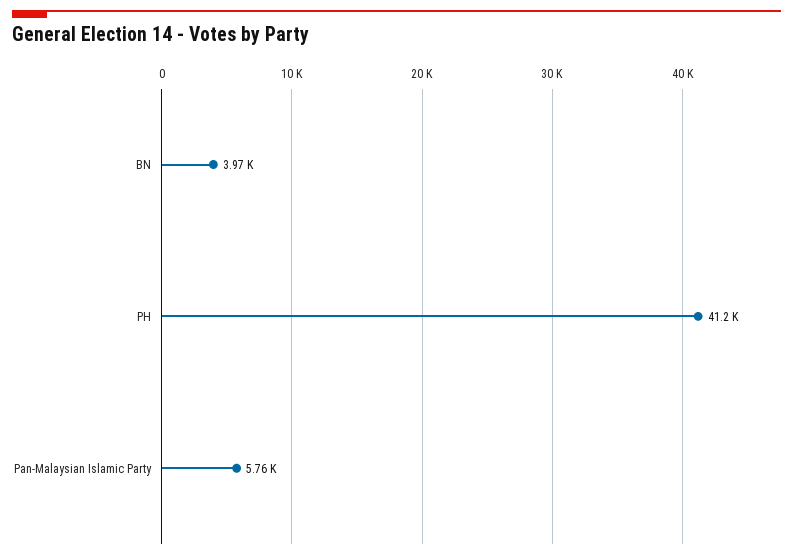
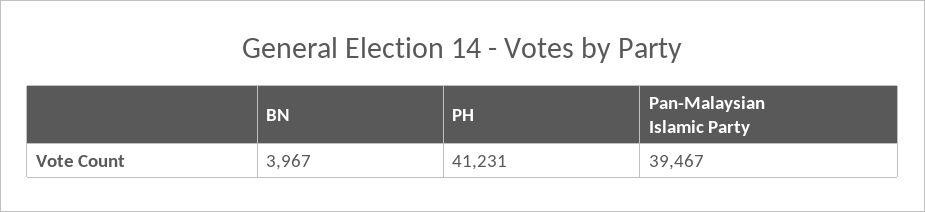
Pan-Malaysian Islamic Party: 5760 -> 39467

